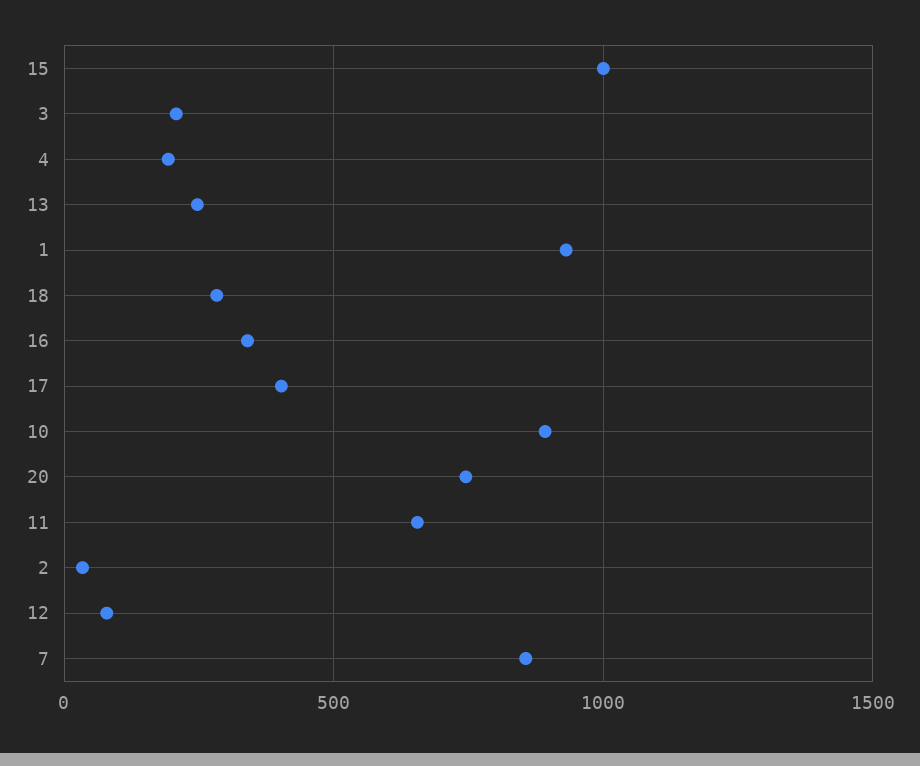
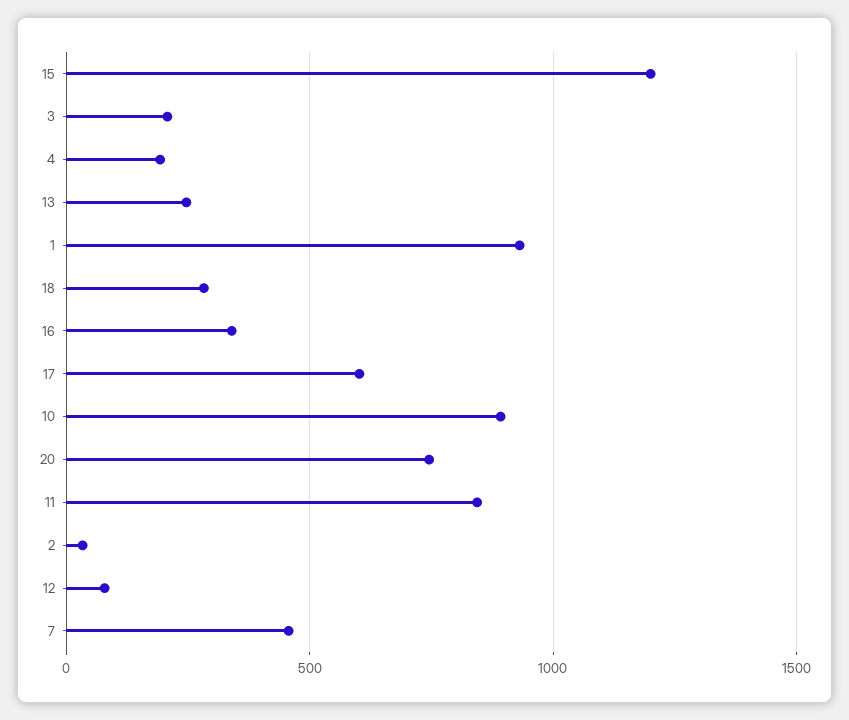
15: 1000 -> 1200
17: 400 -> 600
11: 650 -> 850
7: 850 -> 450

